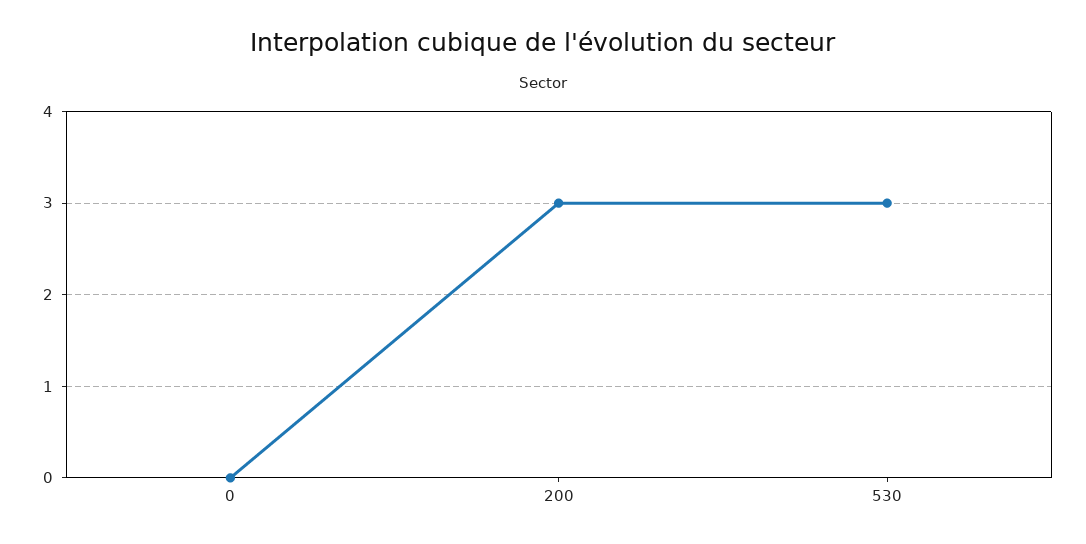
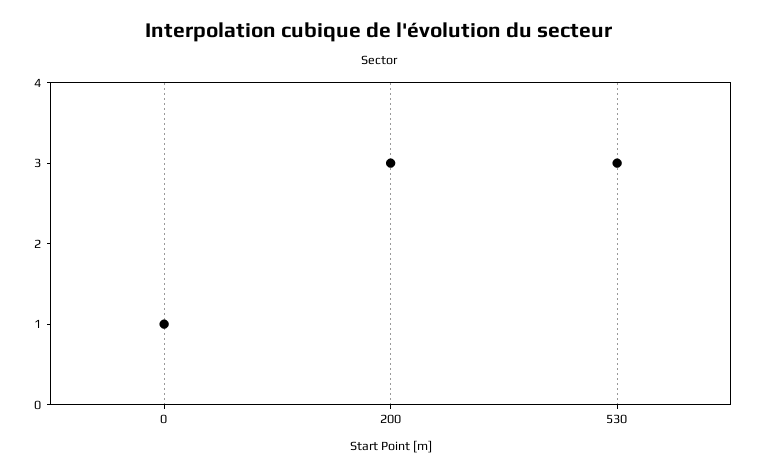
0: 0 -> 1

